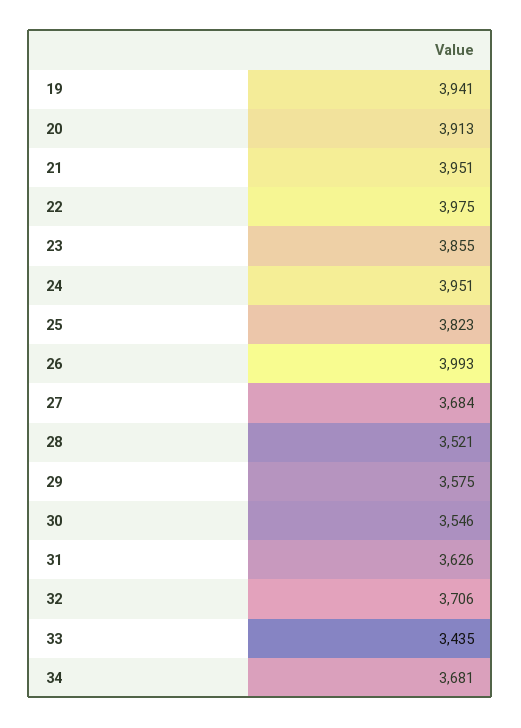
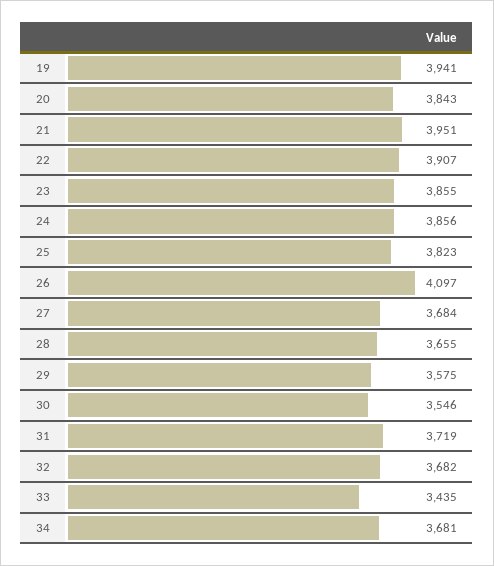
20: 3913 -> 3843
22: 3975 -> 3907
24: 3951 -> 3856
26: 3993 -> 4097
28: 3521 -> 3655
31: 3626 -> 3719
32: 3706 -> 3682

